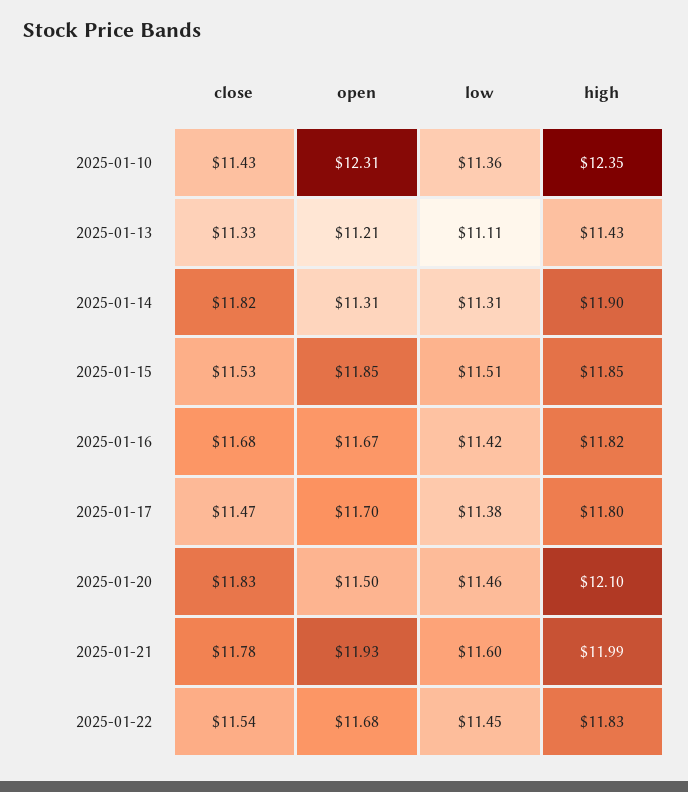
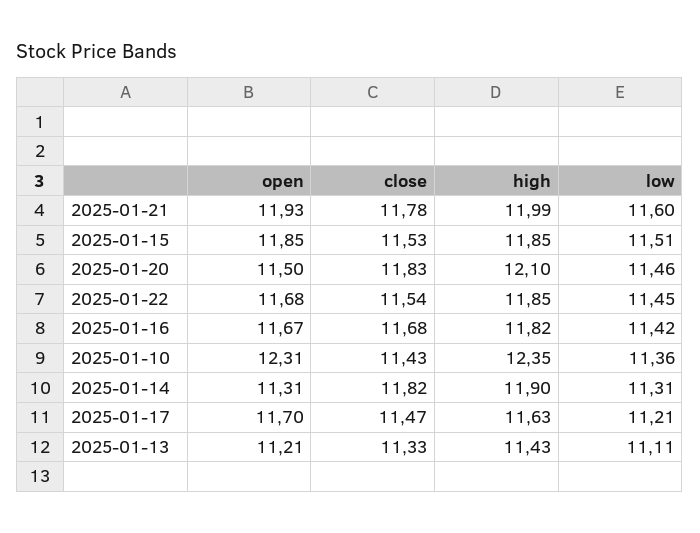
low, 2025-01-17: 11.38 -> 11.21
high, 2025-01-17: 11.8 -> 11.63
high, 2025-01-22: 11.83 -> 11.85

